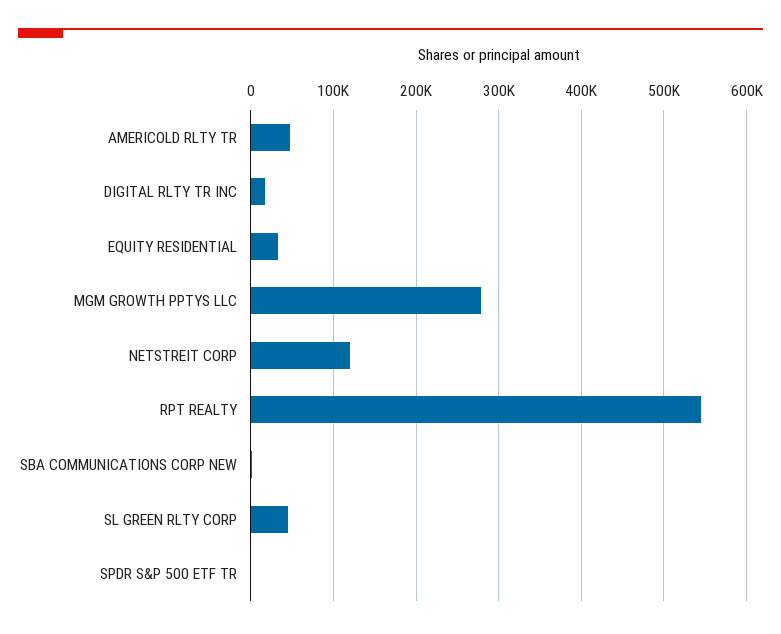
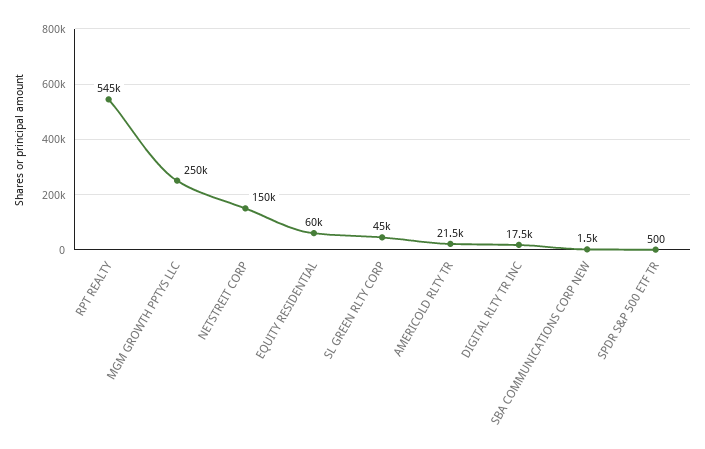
AMERICOLD RLTY TR: 50000 -> 21500
EQUITY RESIDENTIAL: 30000 -> 60000
MGM GROWTH PPTYS LLC: 280000 -> 250000
NETSTREIT CORP: 120000 -> 150000

